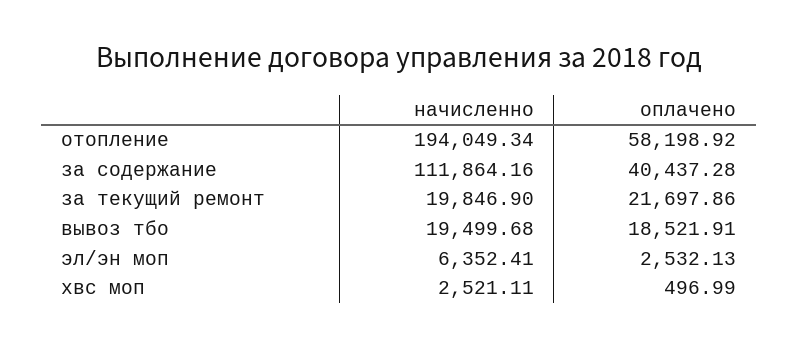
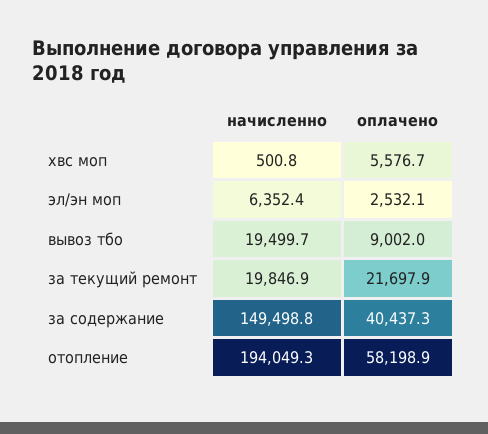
начисленно, за содержание: 111864.16 -> 149498.8
оплачено, вывоз тбо: 18521.91 -> 9002
начисленно, хвс моп: 2521.11 -> 500.8
оплачено, хвс моп: 496.99 -> 5576.7

